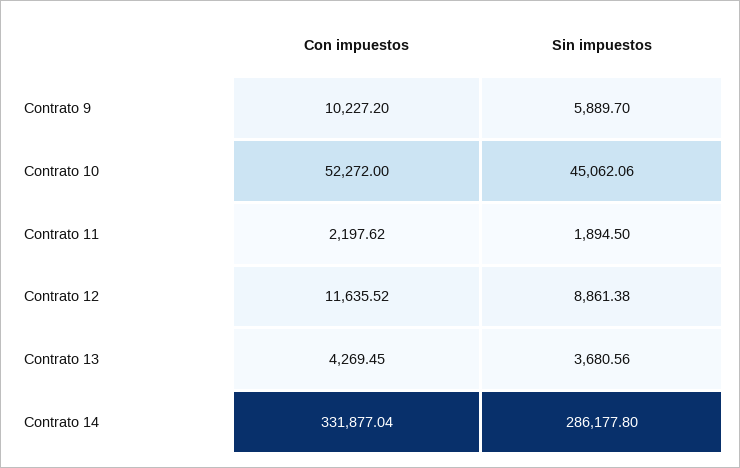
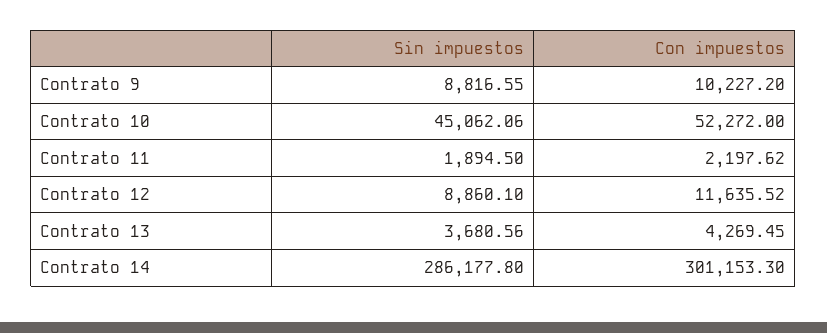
Sin impuestos, Contrato 9: 5889.7 -> 8816.55
Sin impuestos, Contrato 12: 8861.38 -> 8860.1
Con impuestos, Contrato 14: 331877.04 -> 301153.3

